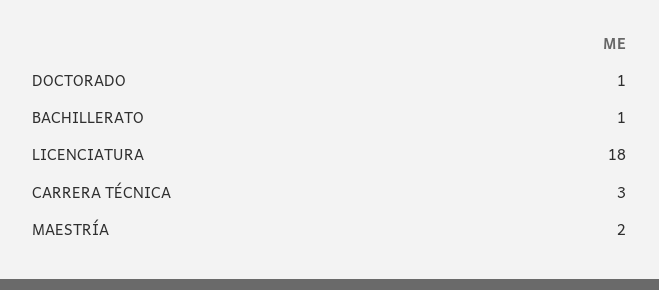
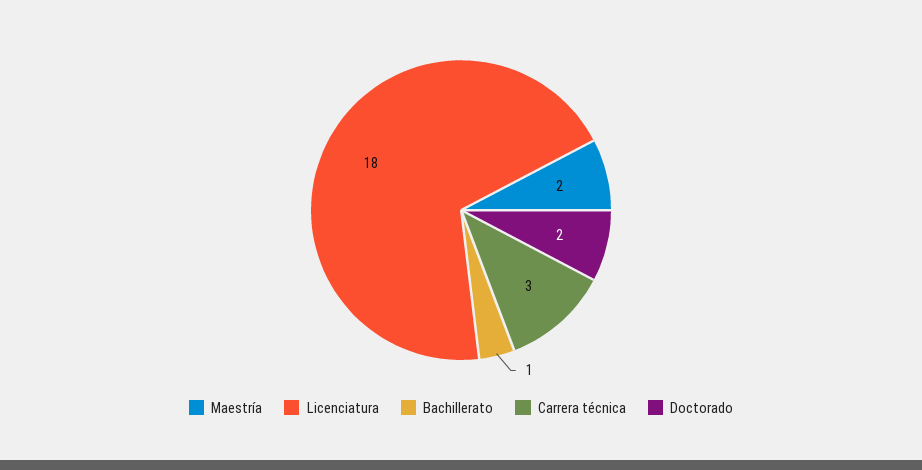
DOCTORADO: 1 -> 2

